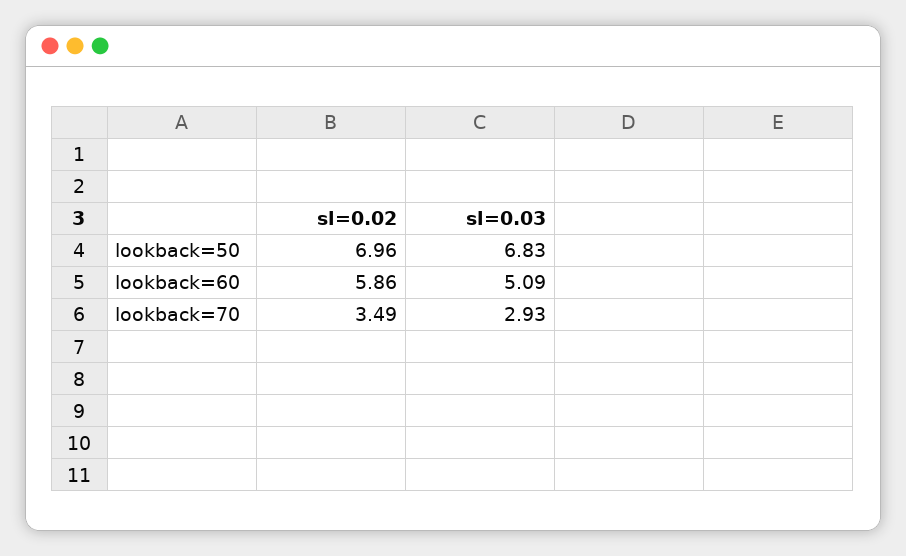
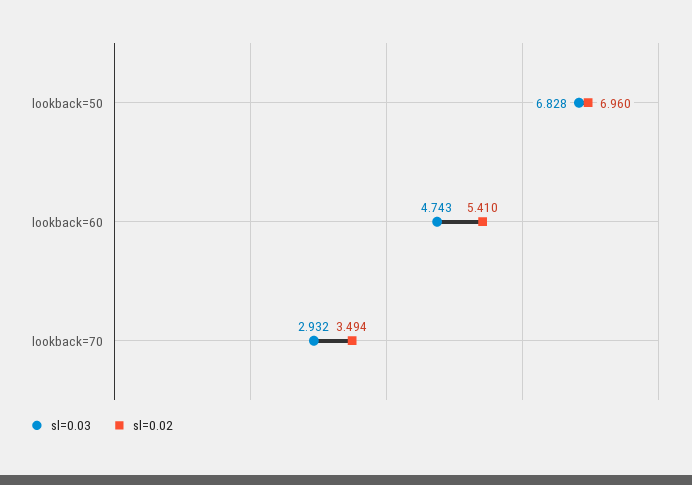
sl=0.02, lookback=60: 5.86 -> 5.41
sl=0.03, lookback=60: 5.09 -> 4.743

